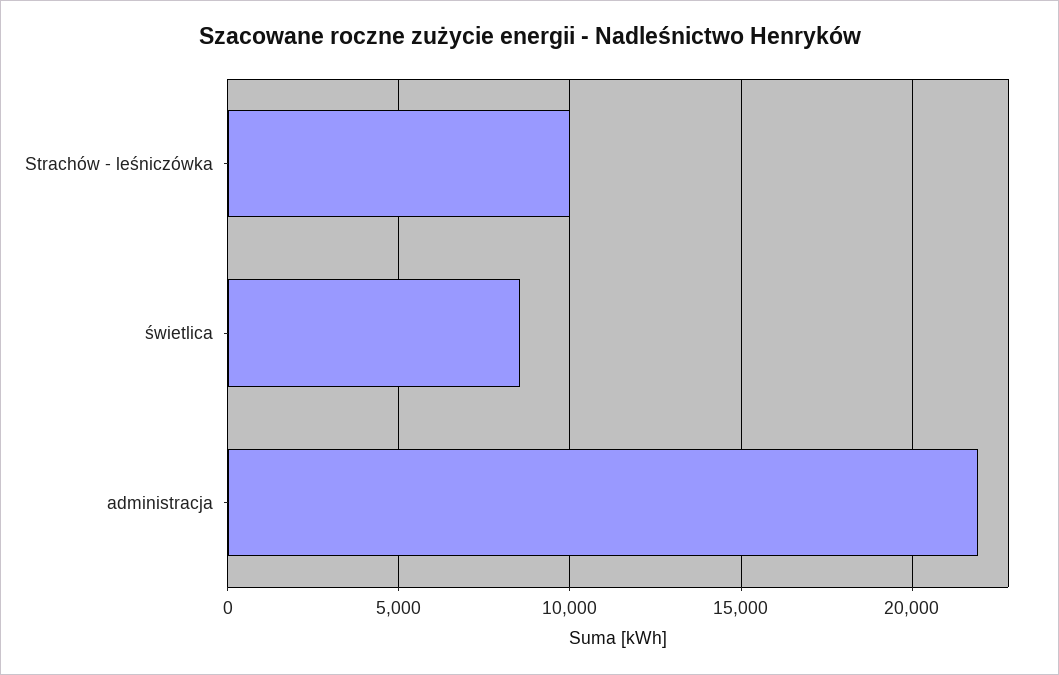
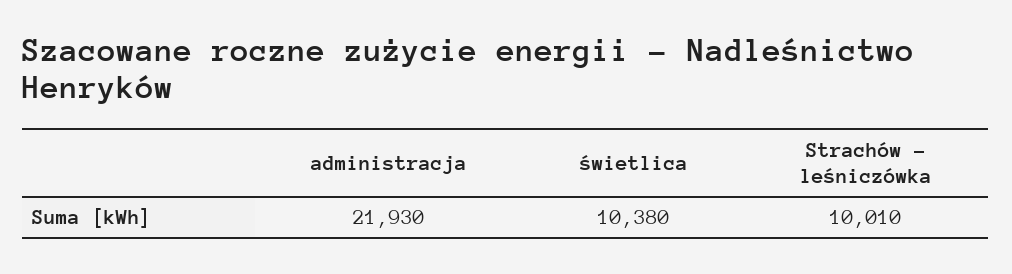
świetlica: 8500 -> 10380

